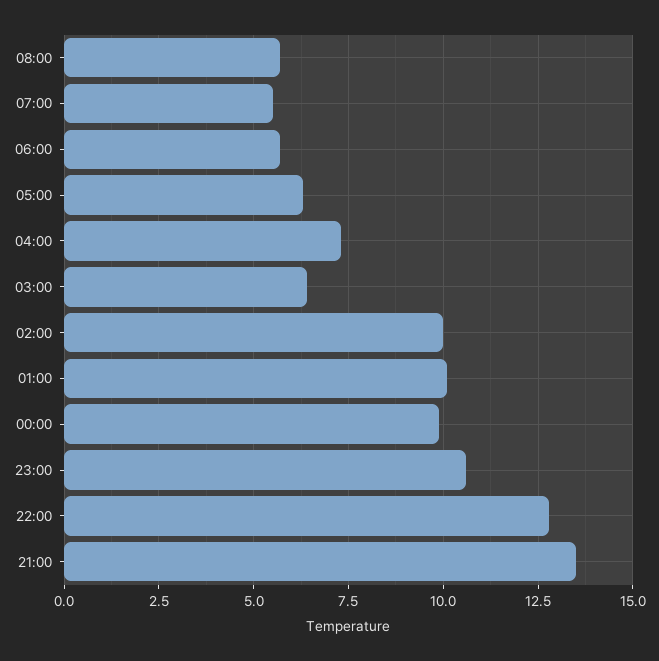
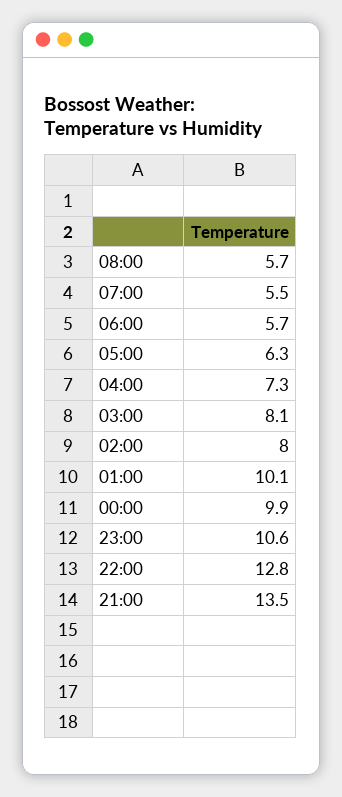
03:00: 6.5 -> 8.1
02:00: 10 -> 8

